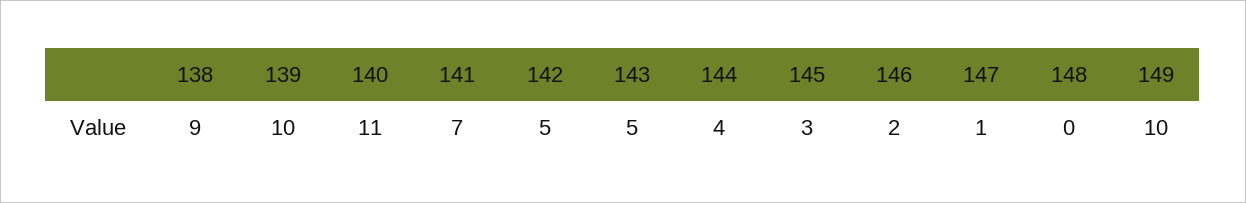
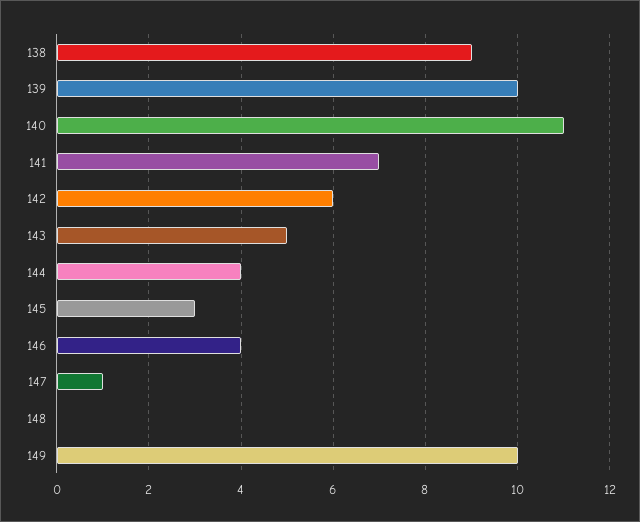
142: 5 -> 6
146: 2 -> 4

